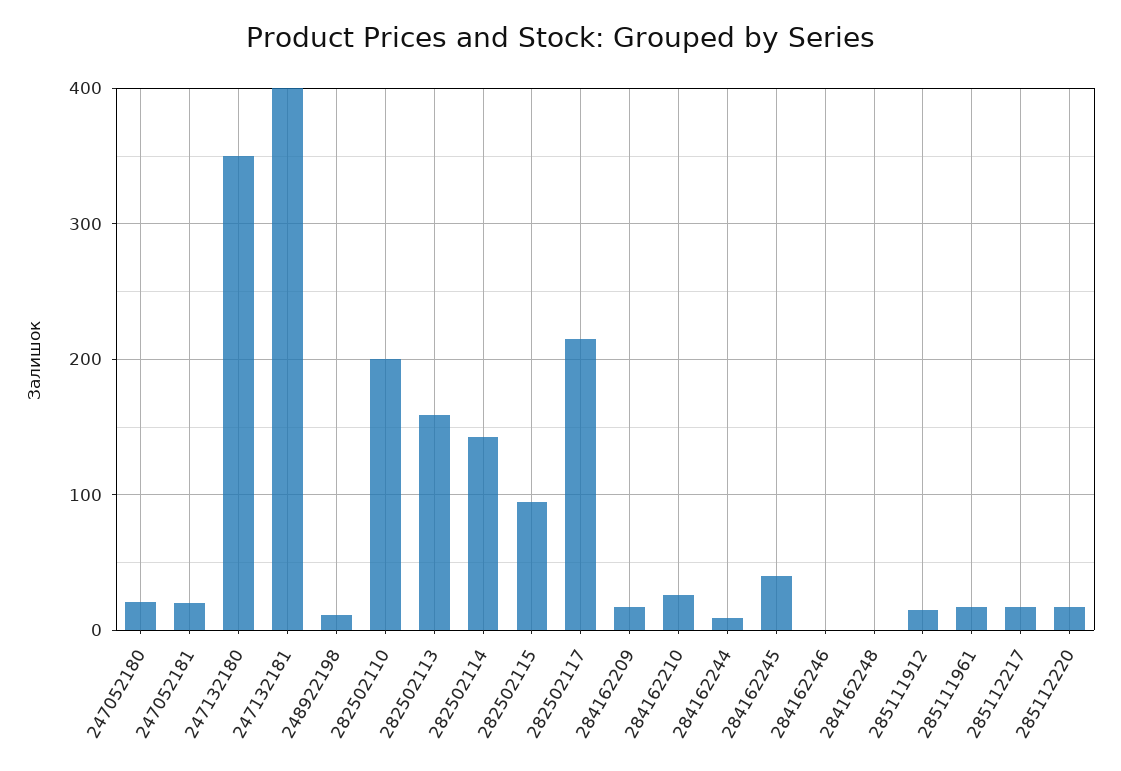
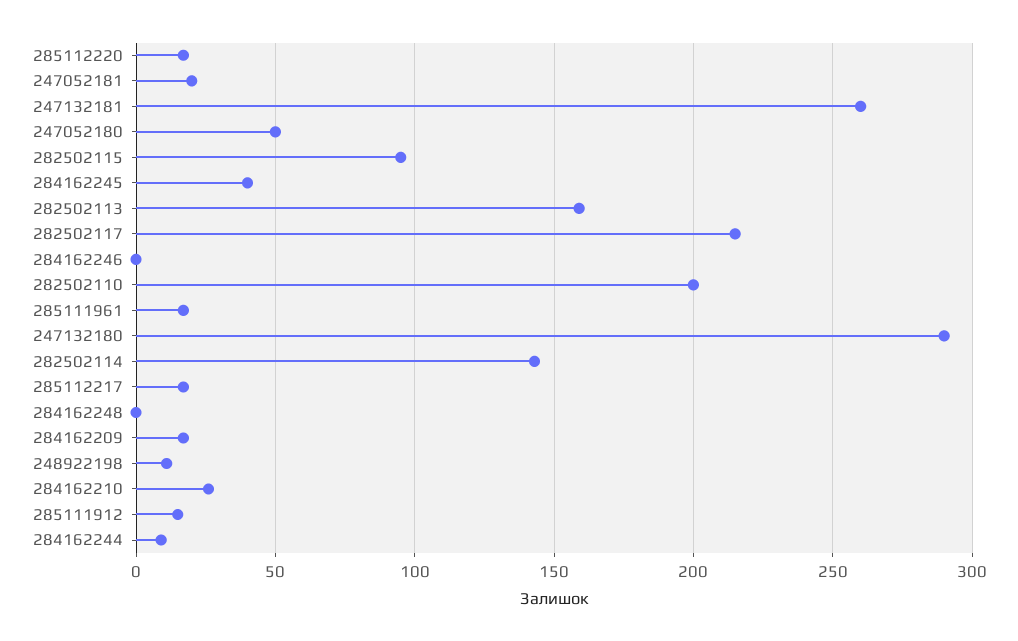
247052180: 20 -> 50
247132180: 350 -> 290
247132181: 400 -> 260

